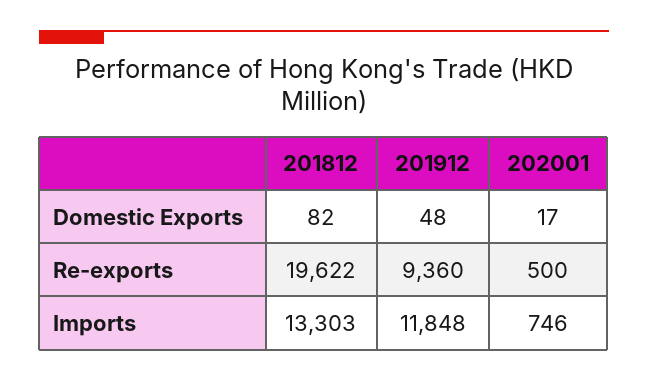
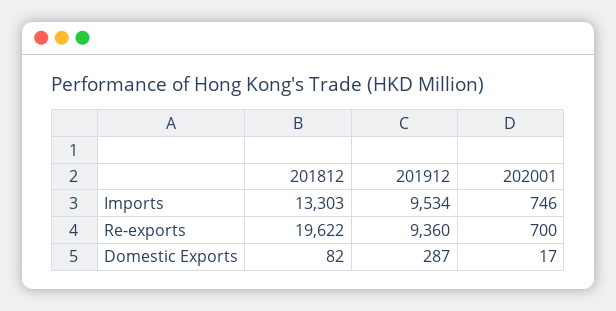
201912, Domestic Exports: 48 -> 287
202001, Re-exports: 500 -> 700
201912, Imports: 11848 -> 9534

